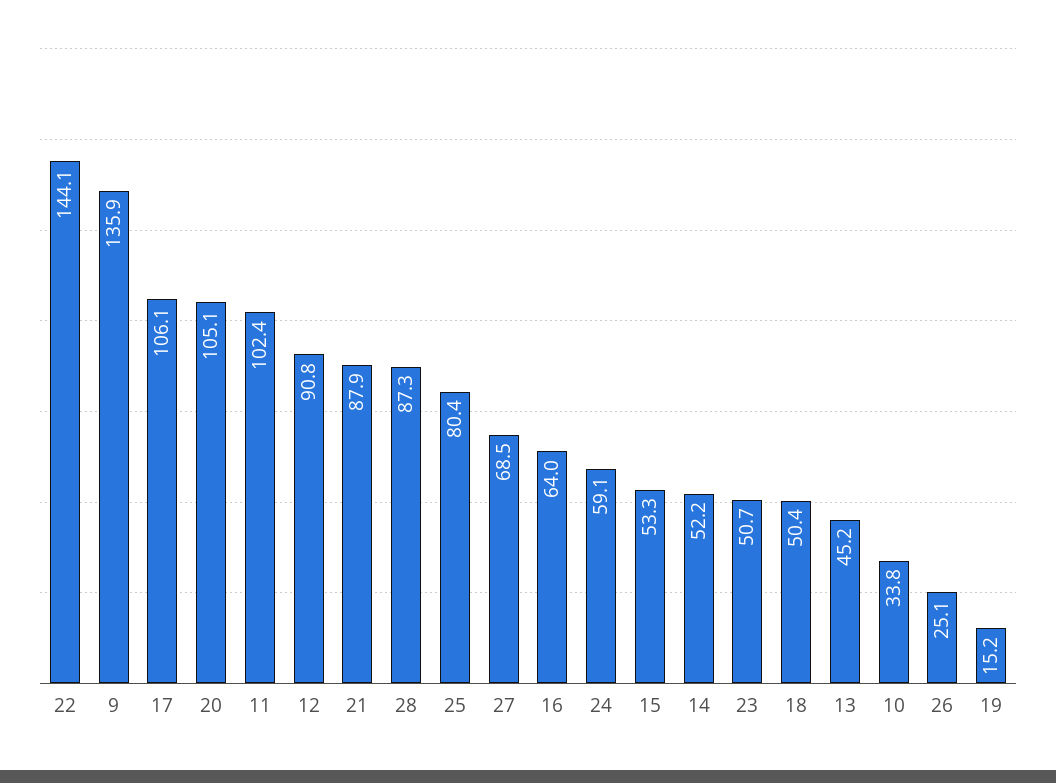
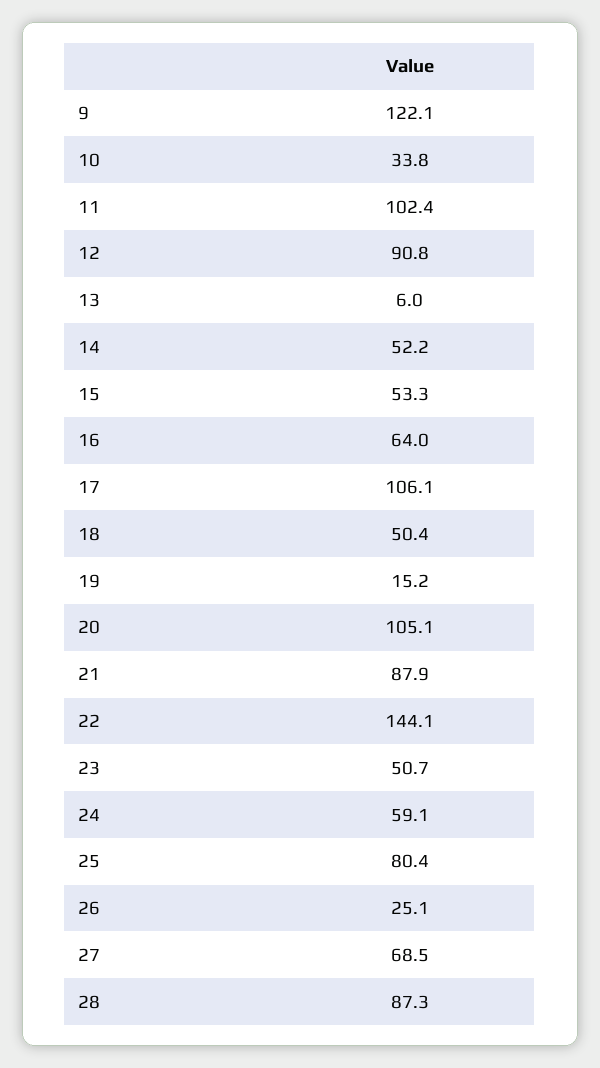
9: 135.9 -> 122.1
13: 45.2 -> 6

